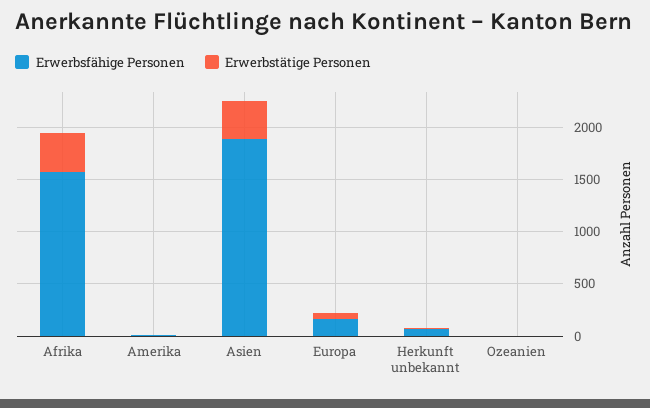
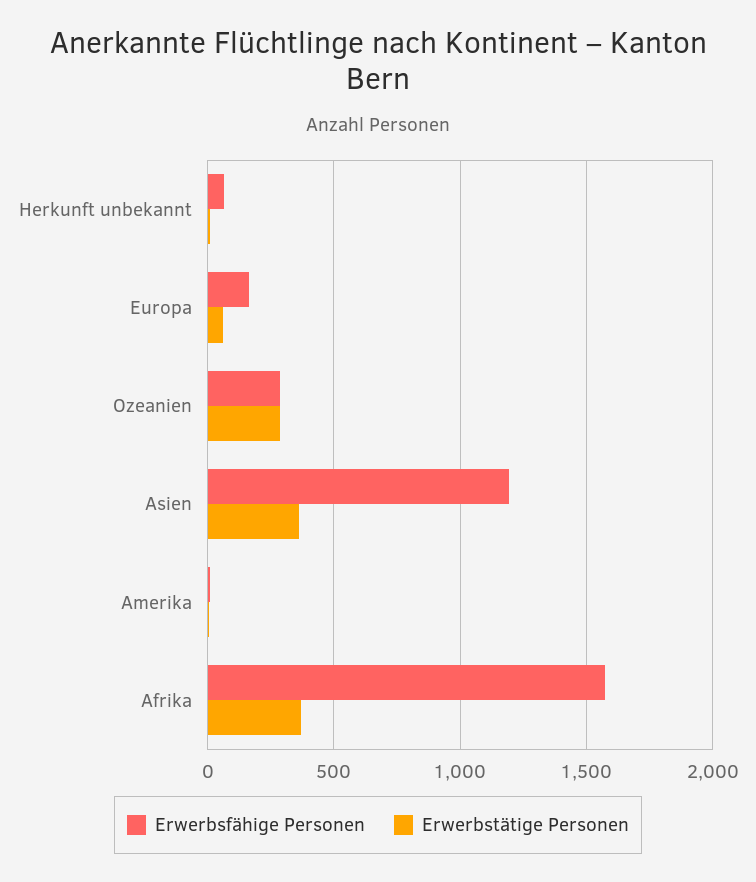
Erwerbsfähige Personen, Asien: 1900 -> 1200
Erwerbsfähige Personen, Ozeanien: 0 -> 300
Erwerbstätige Personen, Ozeanien: 0 -> 300

